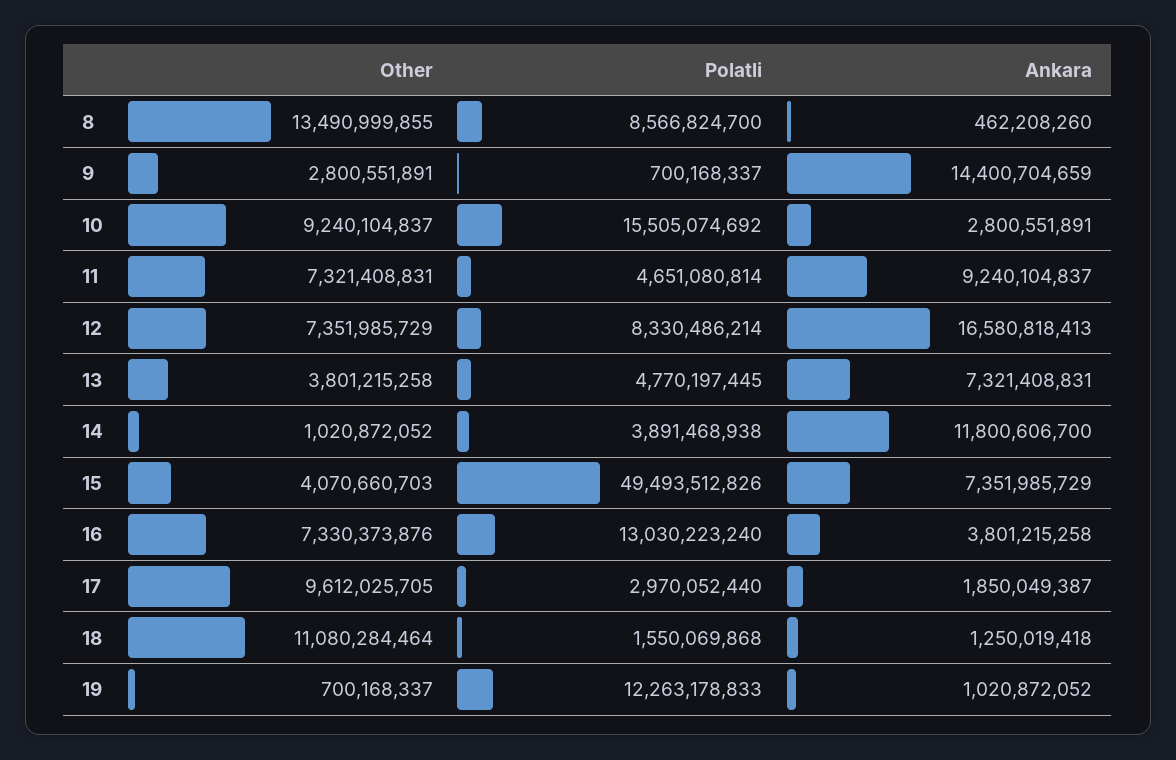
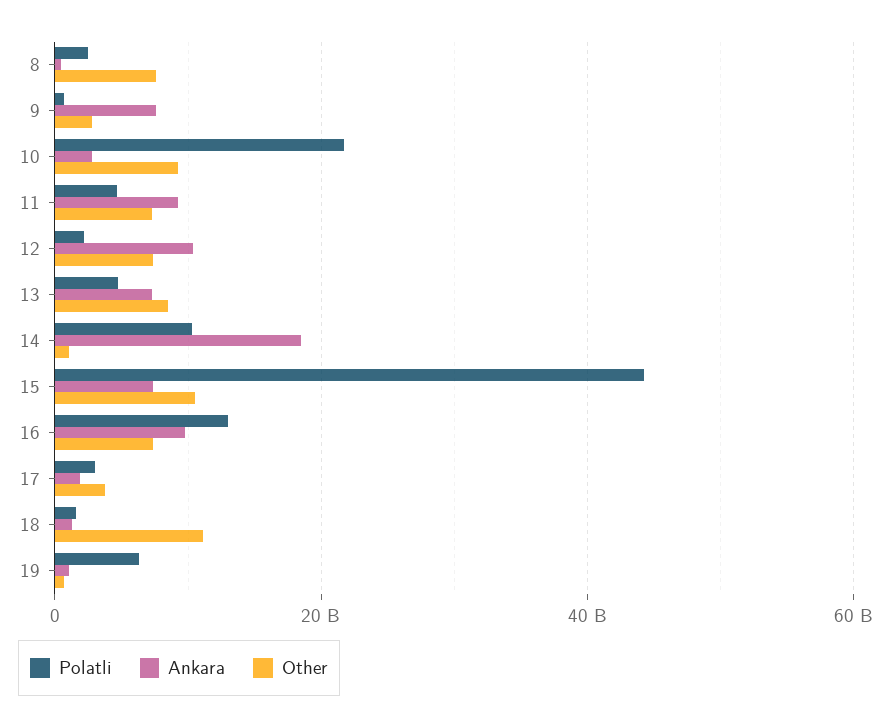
Other, 8: 13490999855 -> 8000000000
Polatli, 8: 8566824700 -> 2000000000
Ankara, 9: 14400704659 -> 8000000000
Polatli, 10: 15505074692 -> 22000000000
Polatli, 12: 8330486214 -> 2000000000
Ankara, 12: 16580818413 -> 10000000000
Other, 13: 3801215258 -> 8000000000
Polatli, 14: 3891468938 -> 10000000000
Ankara, 14: 11800606700 -> 18000000000
Other, 15: 4070660703 -> 10000000000
Polatli, 15: 49493512826 -> 44000000000
Ankara, 16: 3801215258 -> 10000000000
Other, 17: 9612025705 -> 4000000000
Polatli, 19: 12263178833 -> 6000000000

